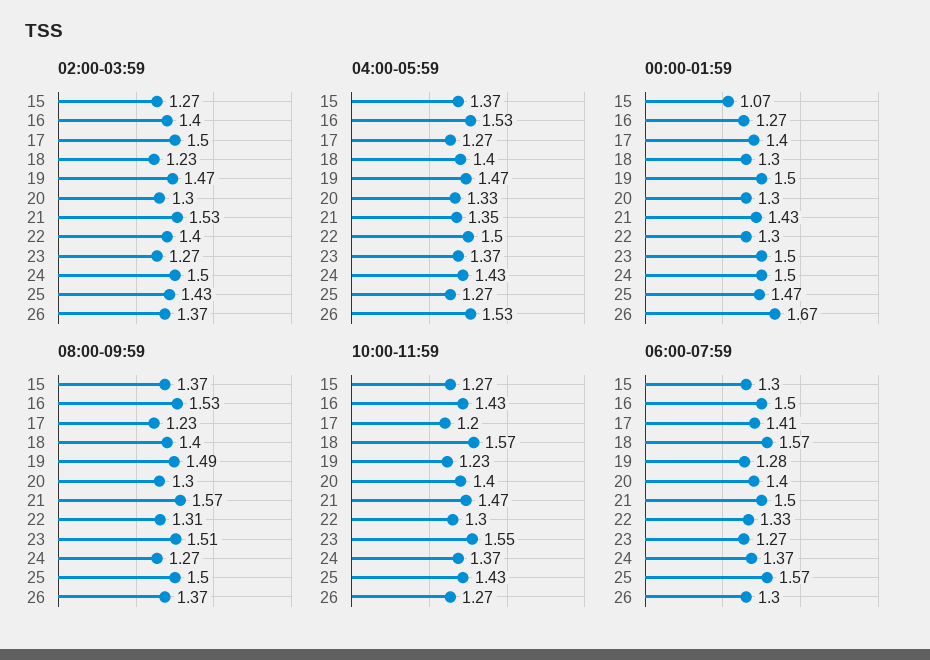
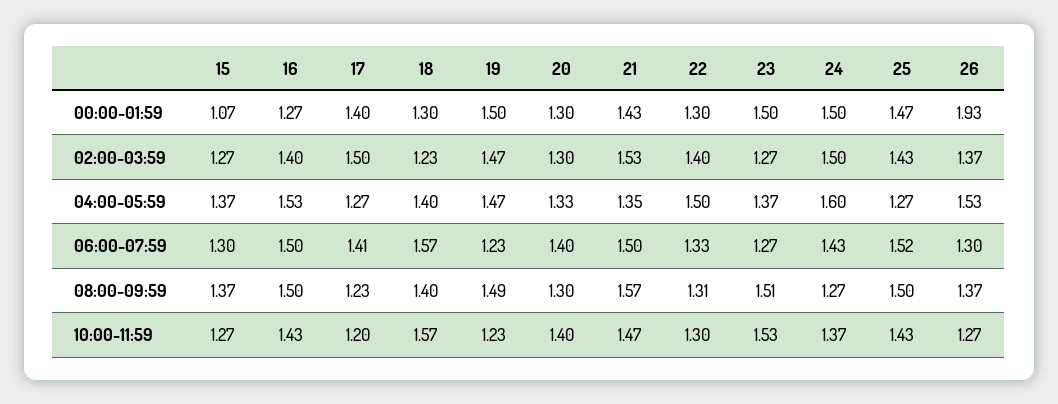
04:00-05:59, 24: 1.43 -> 1.6
00:00-01:59, 26: 1.67 -> 1.93
08:00-09:59, 16: 1.53 -> 1.5
10:00-11:59, 23: 1.55 -> 1.53
06:00-07:59, 19: 1.28 -> 1.23
06:00-07:59, 24: 1.37 -> 1.43
06:00-07:59, 25: 1.57 -> 1.52

